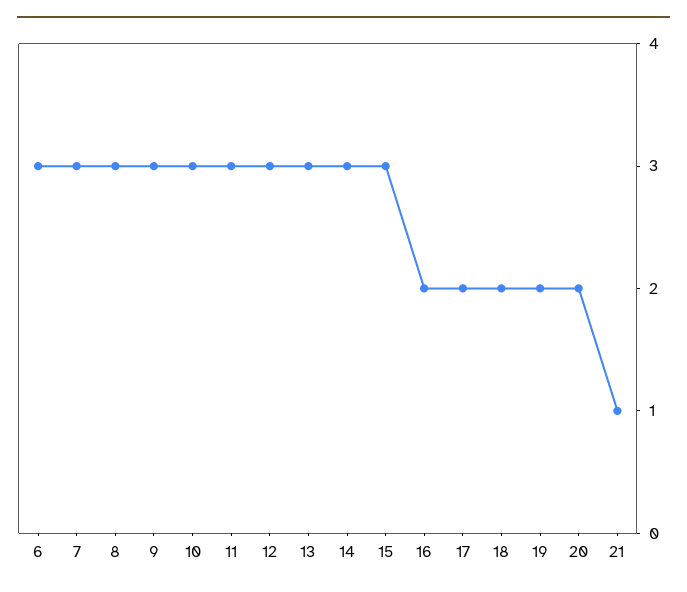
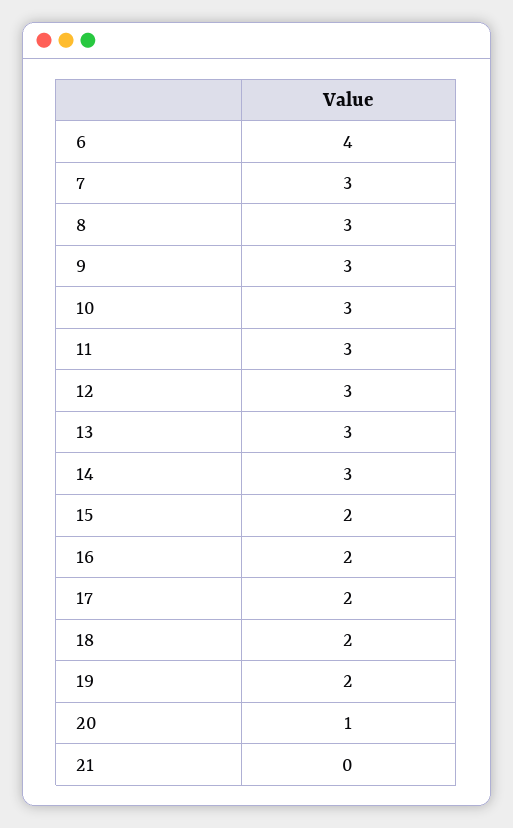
6: 3 -> 4
15: 3 -> 2
20: 2 -> 1
21: 1 -> 0

